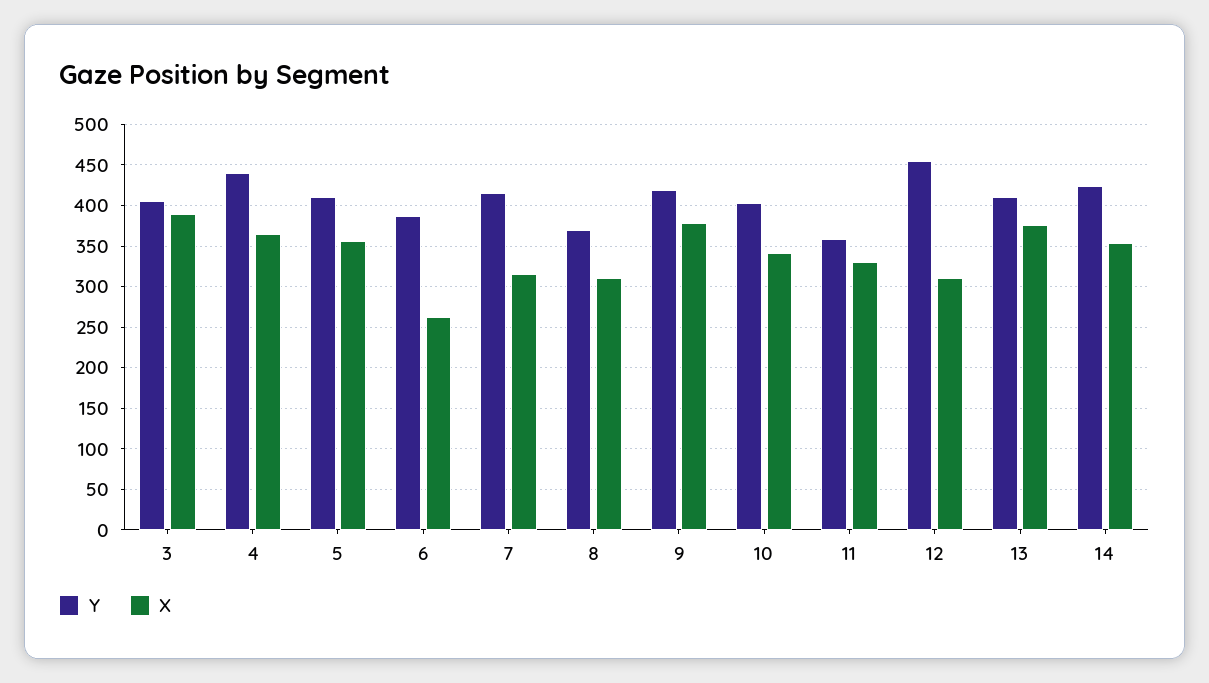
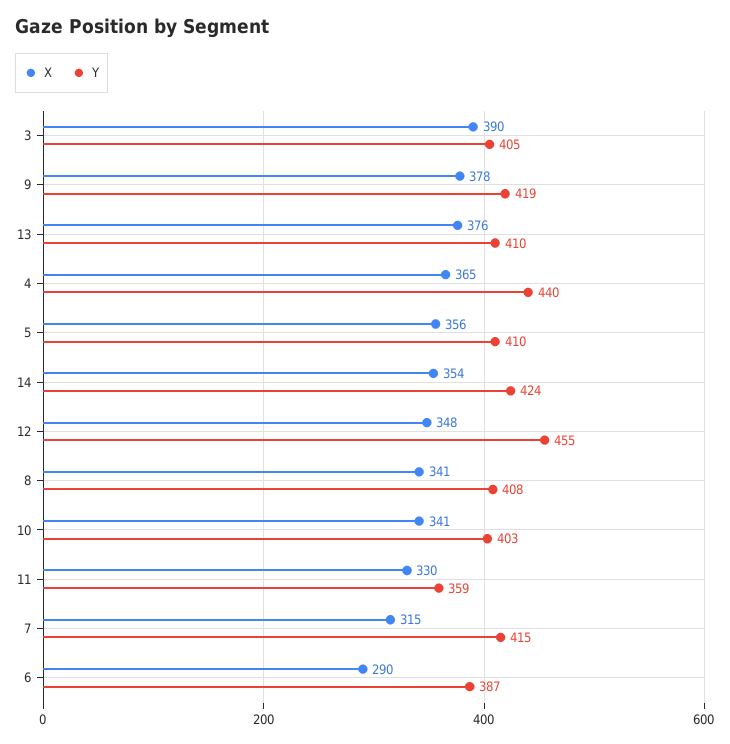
X, 6: 260 -> 290
Y, 8: 370 -> 408
X, 8: 310 -> 341
X, 12: 310 -> 348

